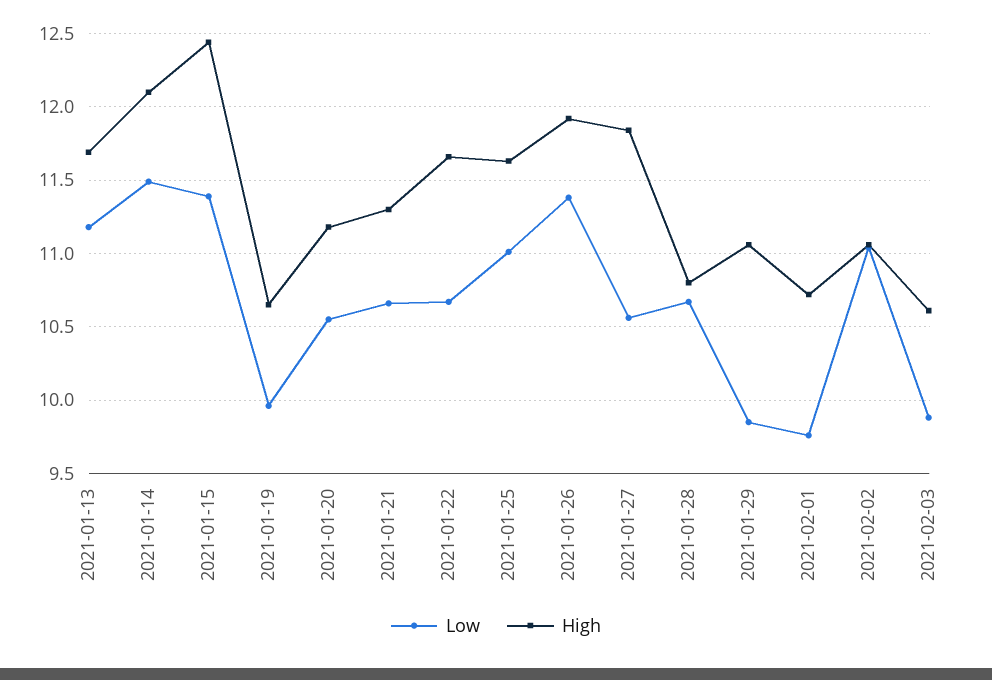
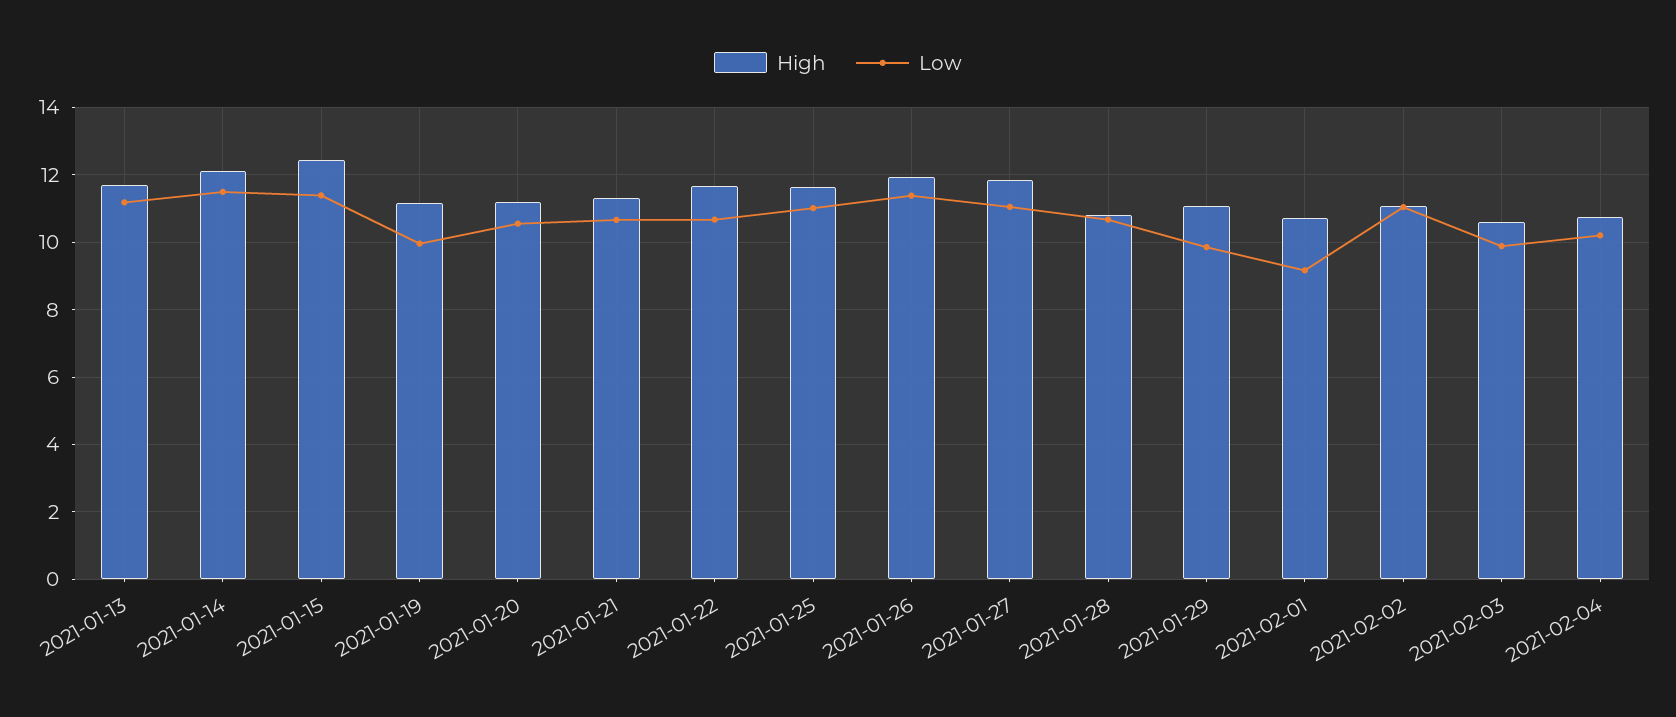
High, 2021-01-19: 10.65 -> 11.2
Low, 2021-01-27: 10.55 -> 11
Low, 2021-02-01: 9.75 -> 9.2
High, 2021-02-04: none -> 10.8
Low, 2021-02-04: none -> 10.2

